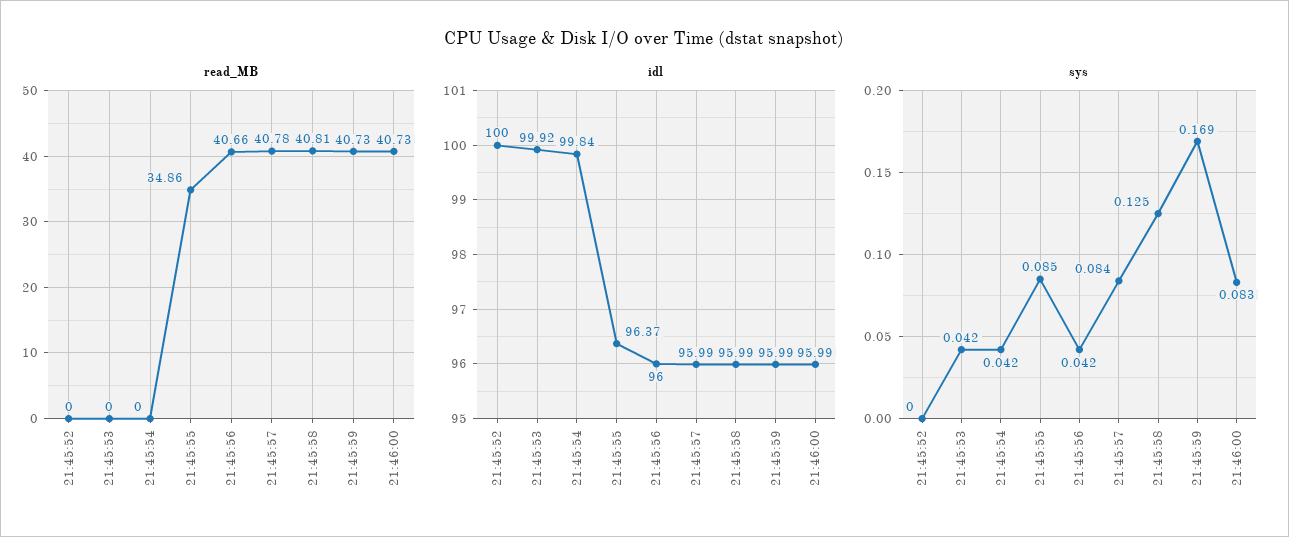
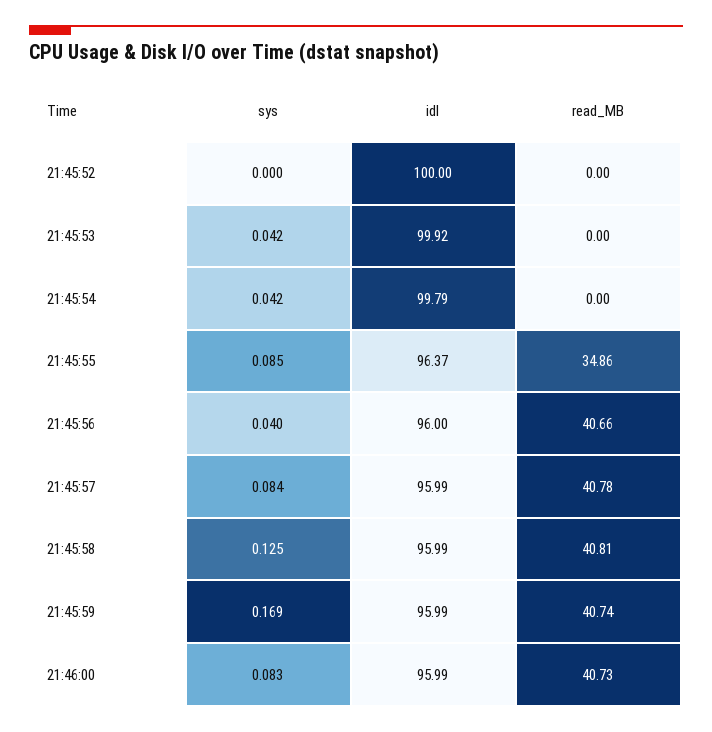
read_MB, 21:45:59: 40.73 -> 40.74
idl, 21:45:54: 99.84 -> 99.79
sys, 21:45:56: 0.042 -> 0.04

